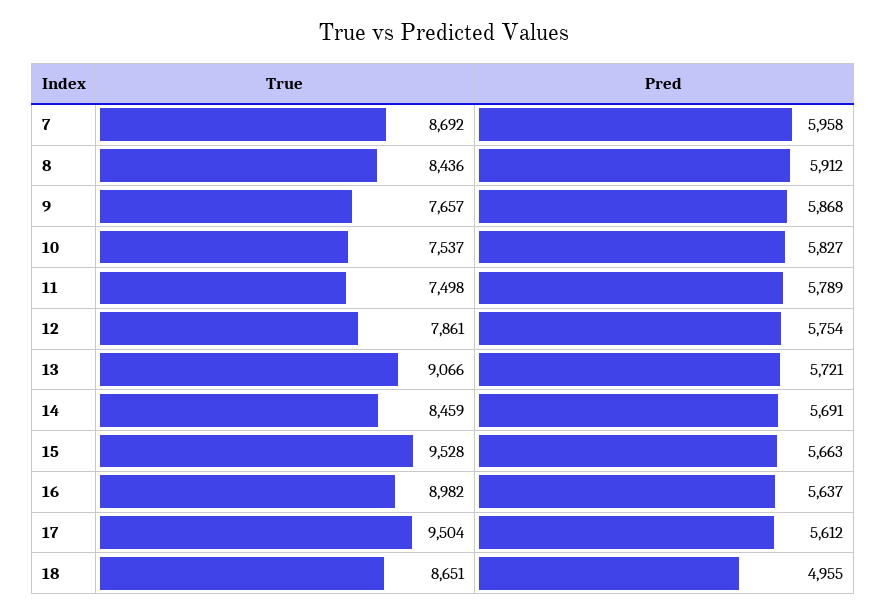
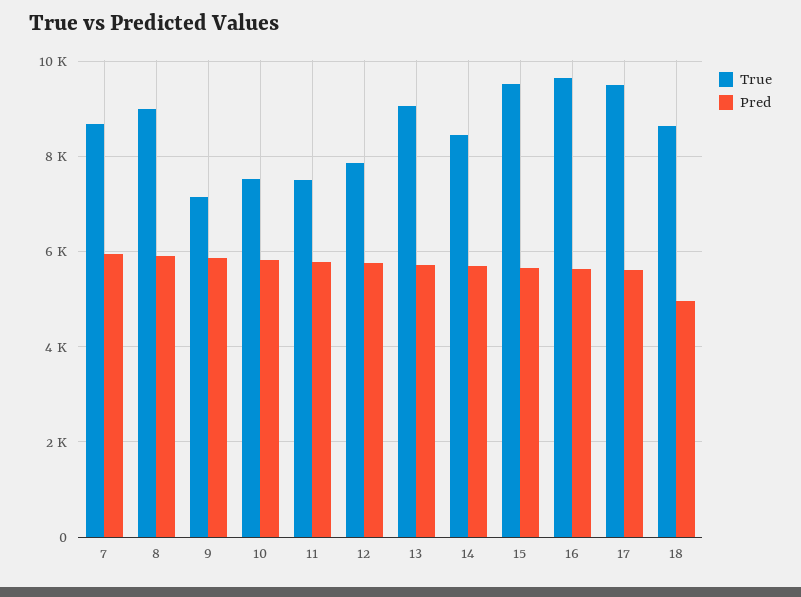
True, 8: 8436 -> 9000
True, 9: 7657 -> 7200
True, 16: 8982 -> 9600

